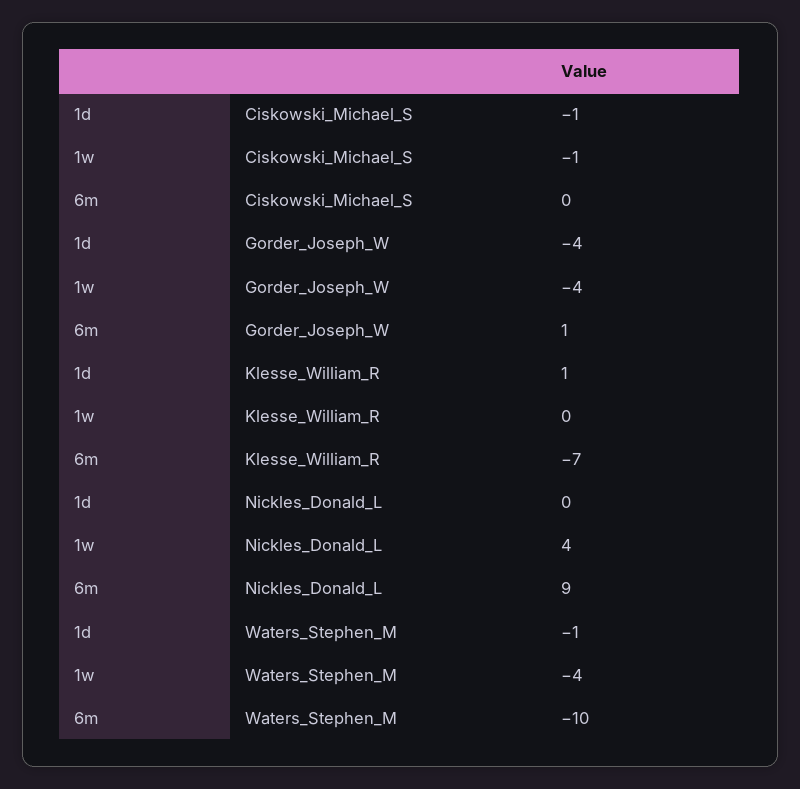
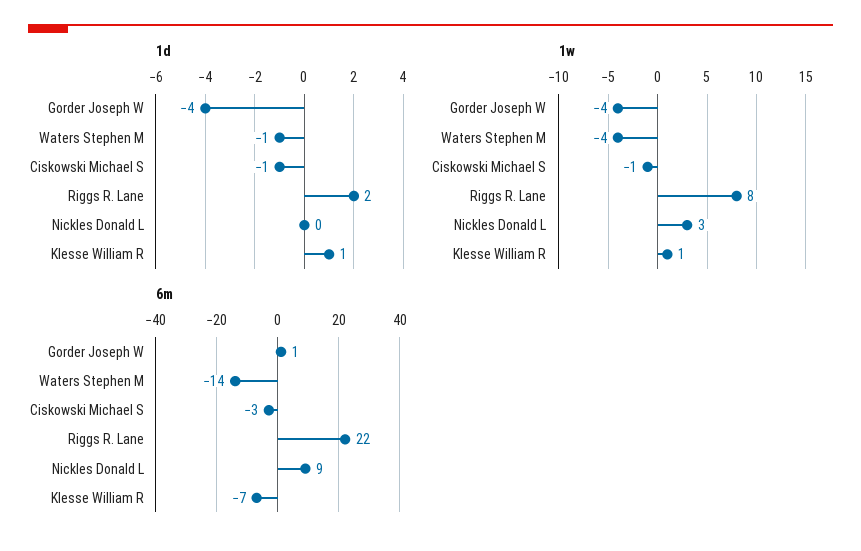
6m, Ciskowski_Michael_S: 0 -> -3
1w, Klesse_William_R: 0 -> 1
1w, Nickles_Donald_L: 4 -> 3
6m, Waters_Stephen_M: -10 -> -14
1d, Riggs R. Lane: none -> 2
1w, Riggs R. Lane: none -> 8
6m, Riggs R. Lane: none -> 22

